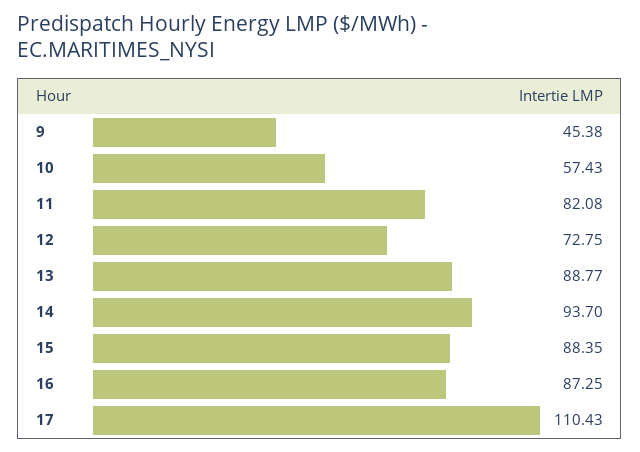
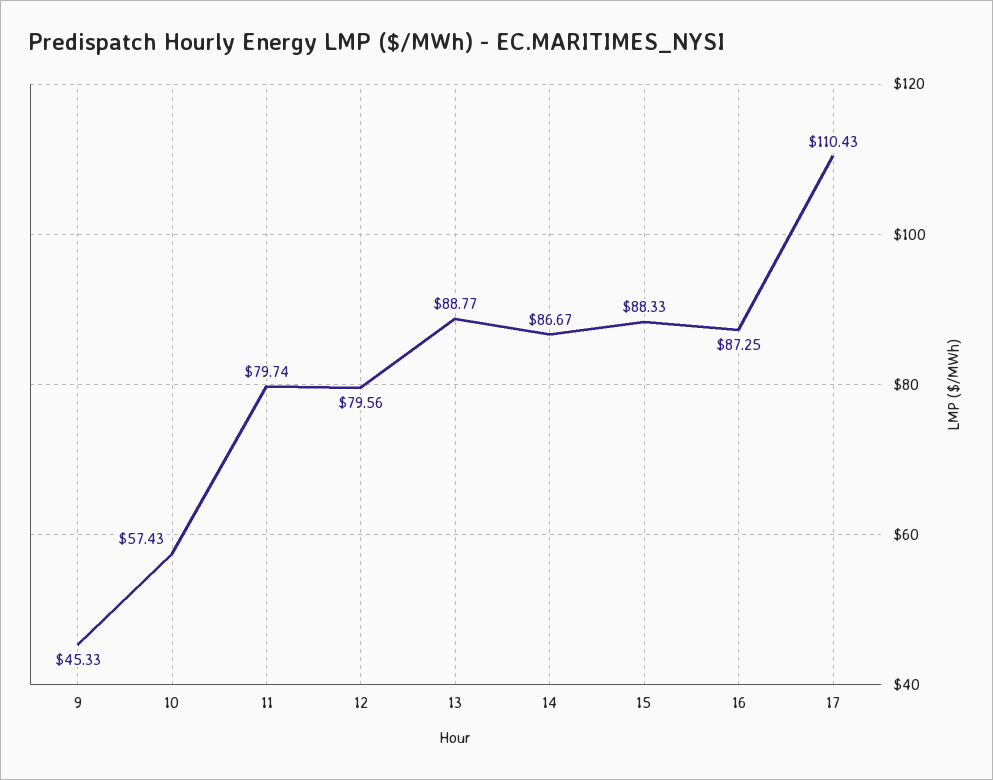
9: 45.38 -> 45.33
11: 82.08 -> 79.74
12: 72.75 -> 79.56
14: 93.7 -> 86.67
15: 88.35 -> 88.33

